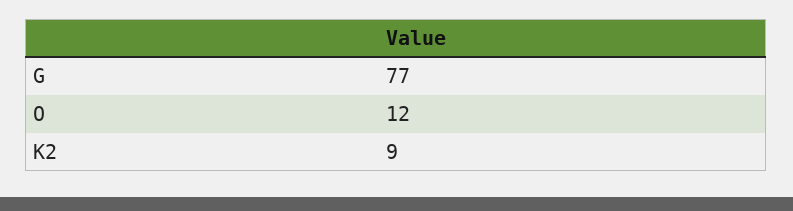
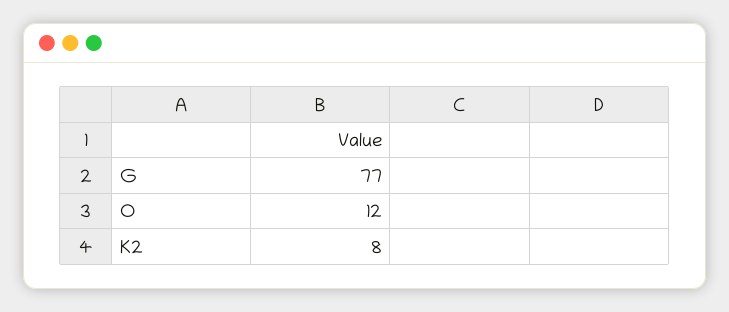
K2: 9 -> 8

